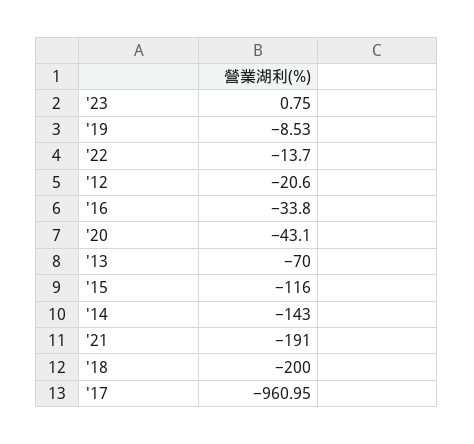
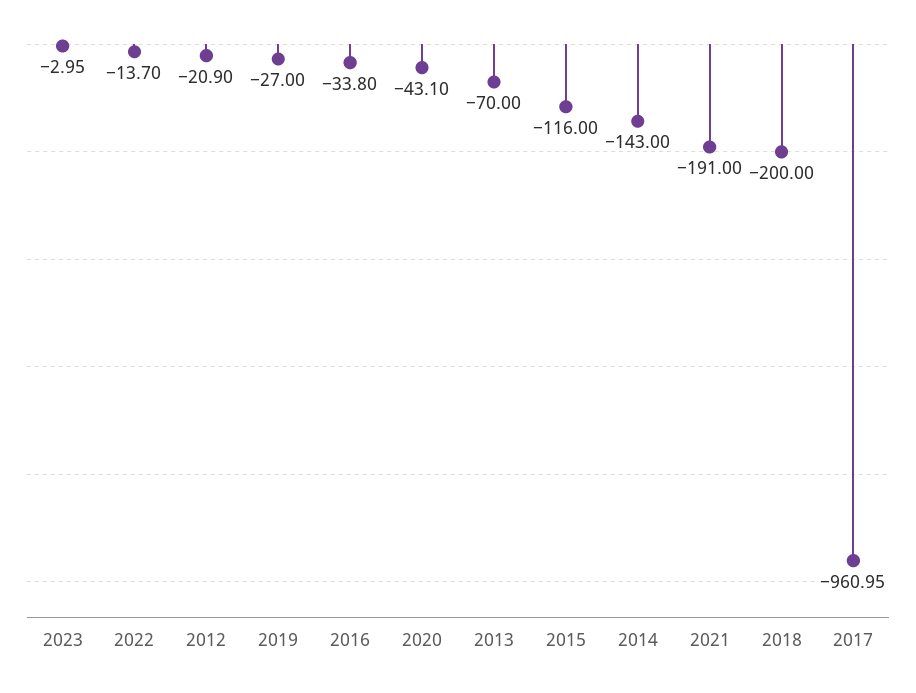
'23: 0.75 -> -2.95
'19: -8.53 -> -27
'12: -20.6 -> -20.9

